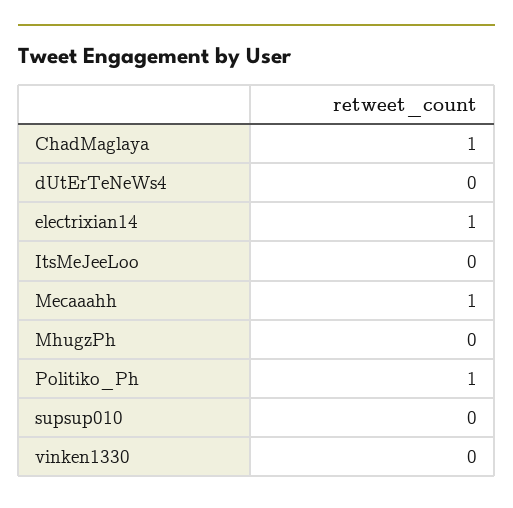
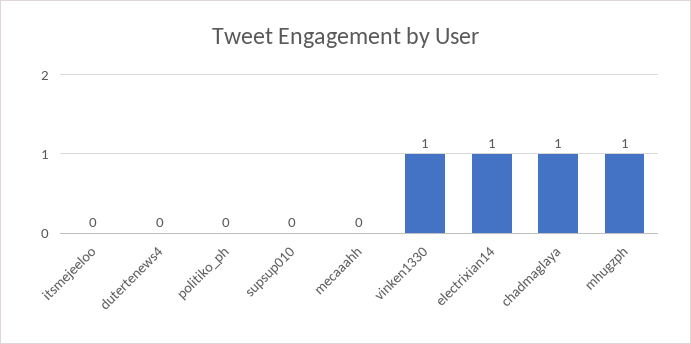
Mecaaahh: 1 -> 0
MhugzPh: 0 -> 1
Politiko_Ph: 1 -> 0
vinken1330: 0 -> 1

